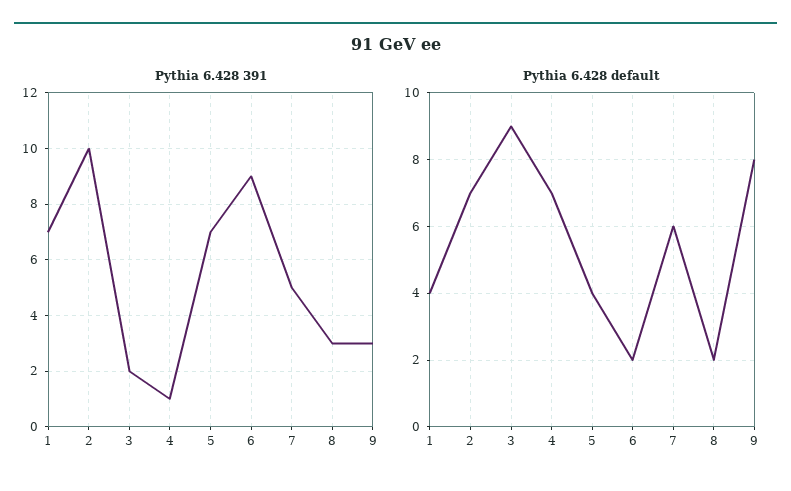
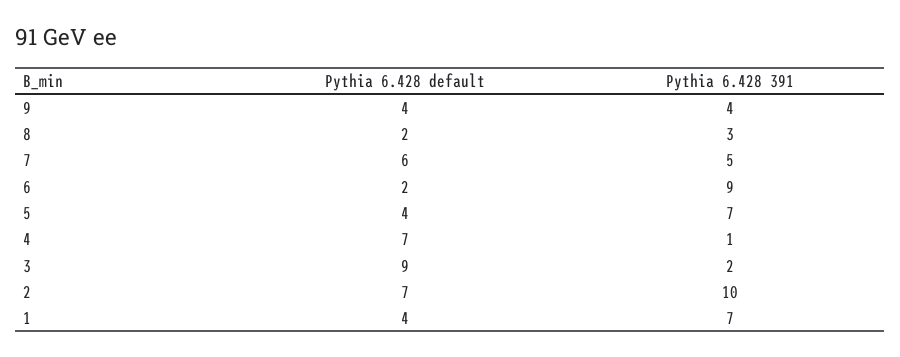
Pythia 6.428 391, 9: 3 -> 4
Pythia 6.428 default, 9: 8 -> 4

